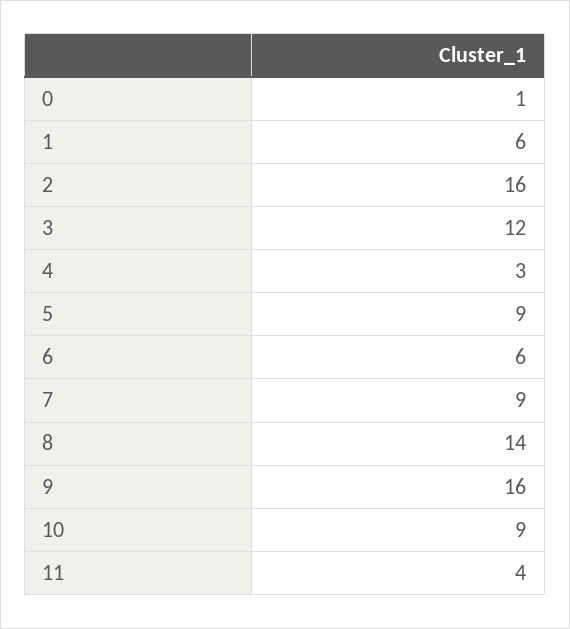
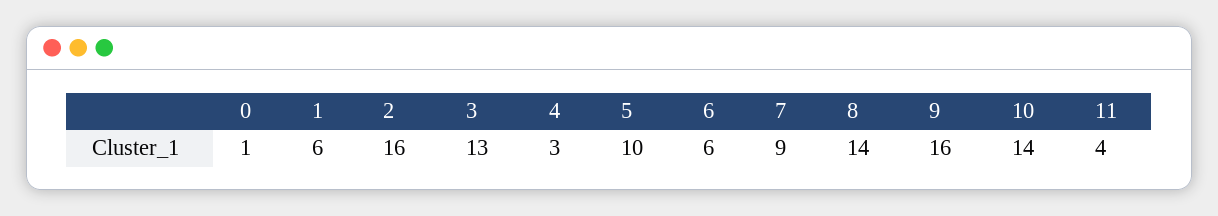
3: 12 -> 13
5: 9 -> 10
10: 9 -> 14

